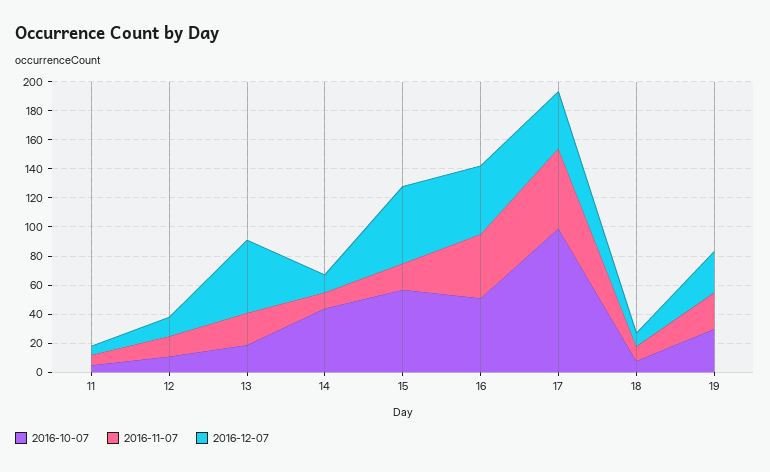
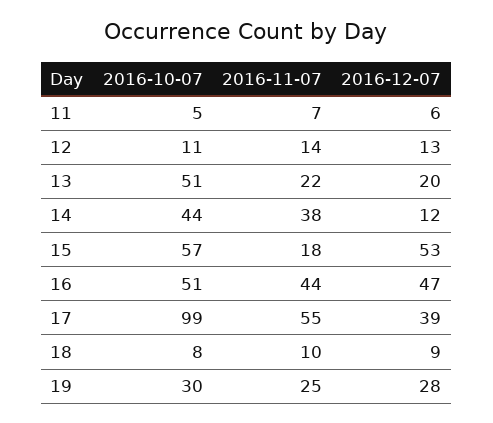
2016-10-07, 13: 20 -> 51
2016-12-07, 13: 50 -> 20
2016-11-07, 14: 10 -> 38

